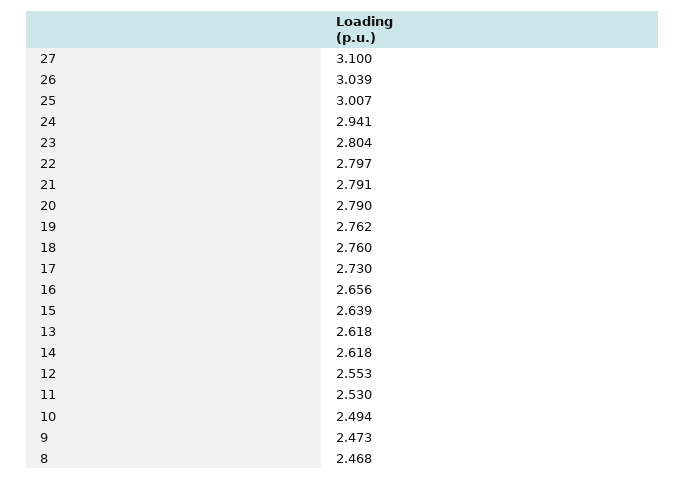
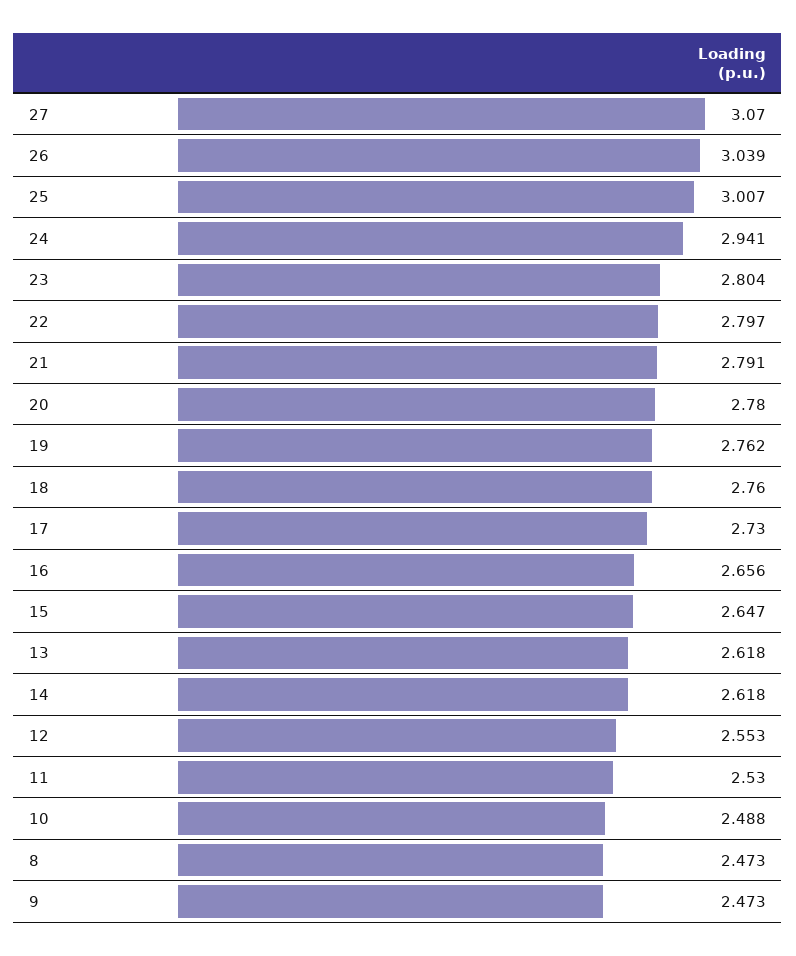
27: 3.1 -> 3.07
20: 2.79 -> 2.78
15: 2.639 -> 2.647
10: 2.494 -> 2.488
8: 2.468 -> 2.473

